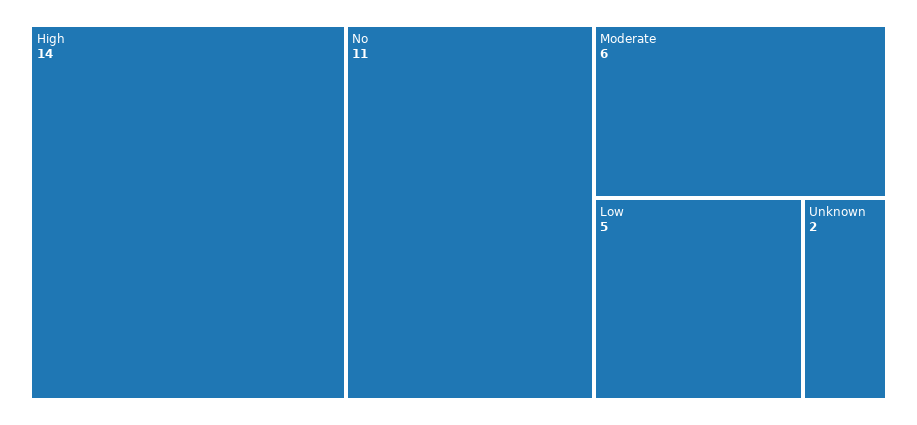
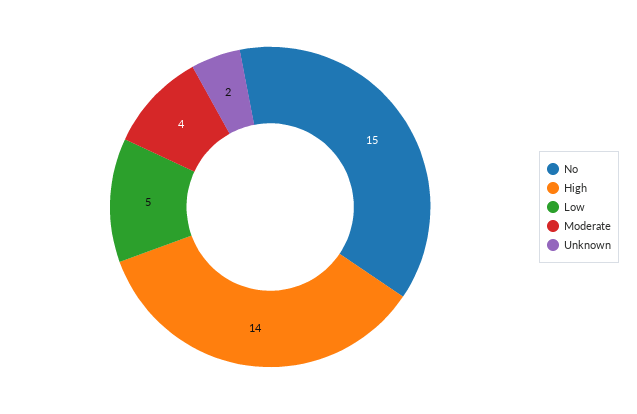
No: 11 -> 15
Moderate: 6 -> 4

